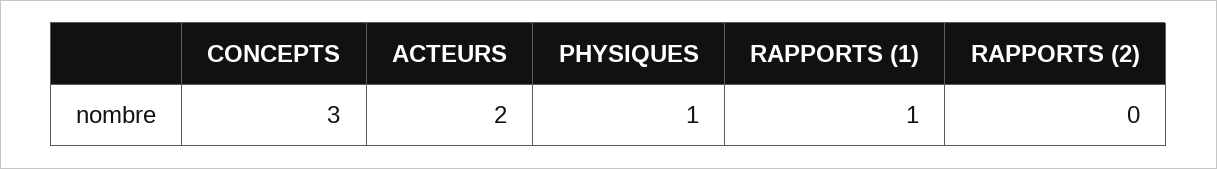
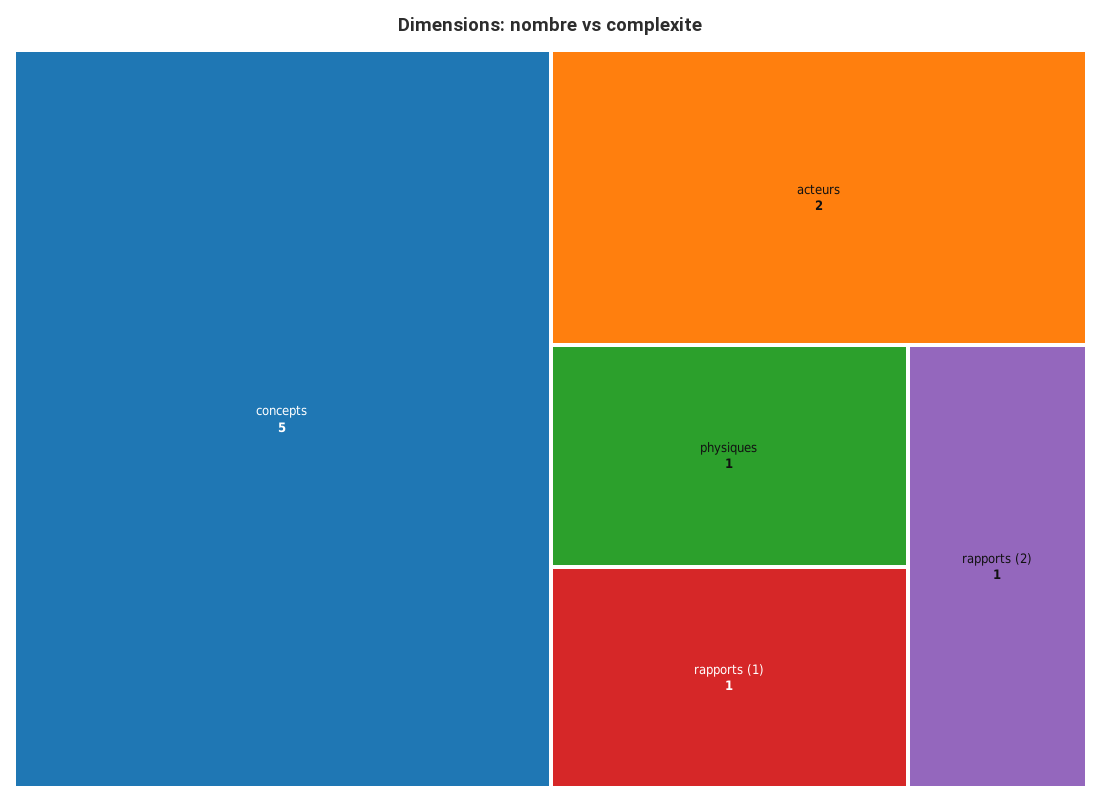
CONCEPTS: 3 -> 5
RAPPORTS (2): 0 -> 1

